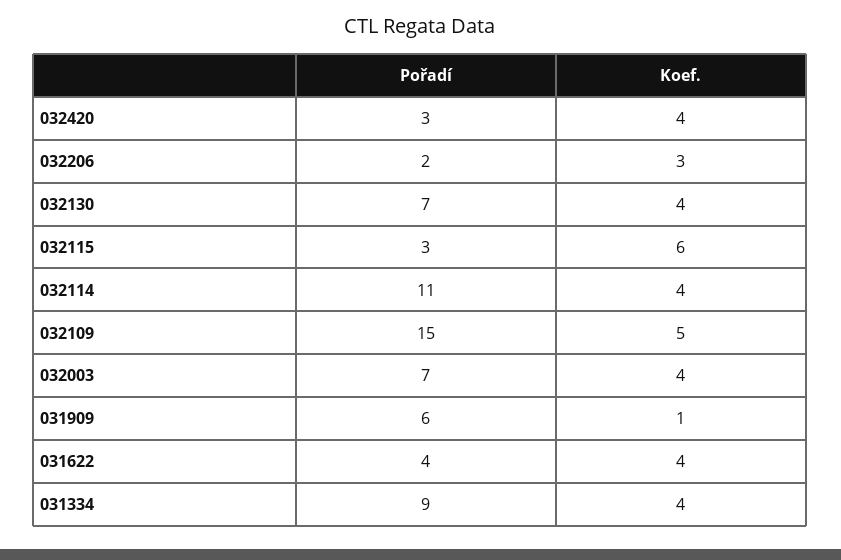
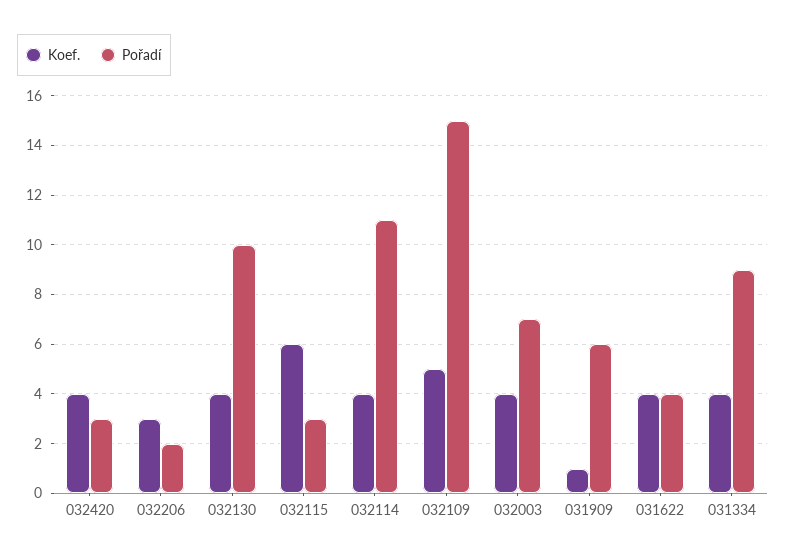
Pořadí, 032130: 7 -> 10

